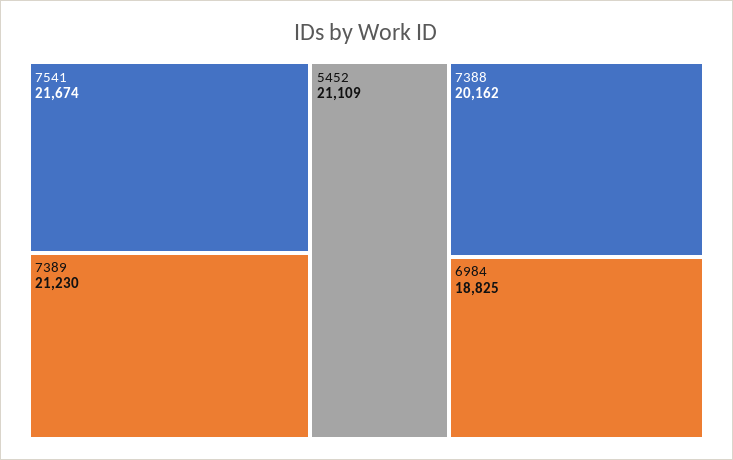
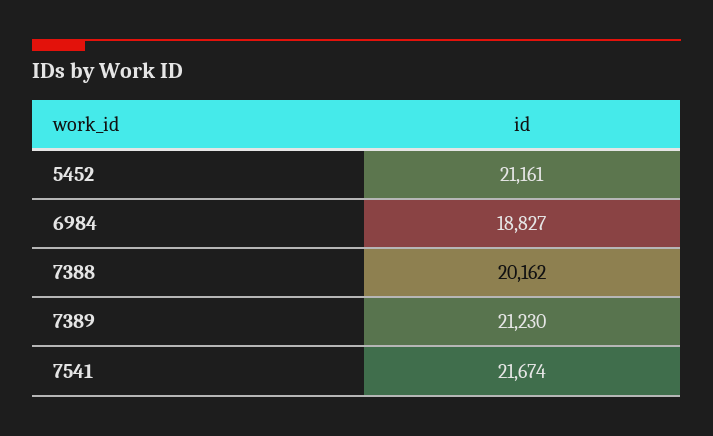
5452: 21109 -> 21161
6984: 18825 -> 18827

